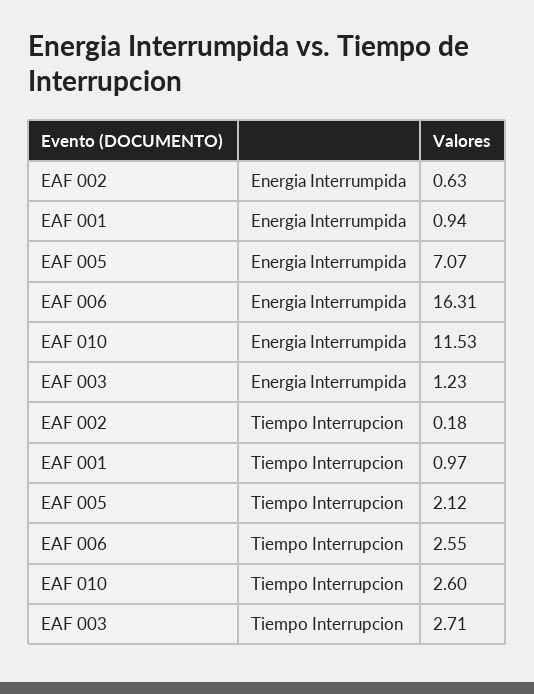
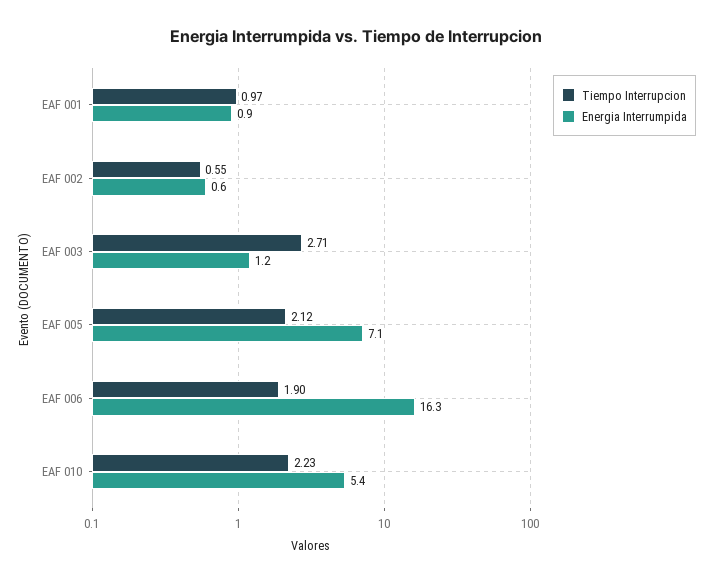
Energia Interrumpida, EAF 010: 11.53 -> 5.4
Tiempo Interrupcion, EAF 002: 0.18 -> 0.55
Tiempo Interrupcion, EAF 006: 2.55 -> 1.9
Tiempo Interrupcion, EAF 010: 2.6 -> 2.23

